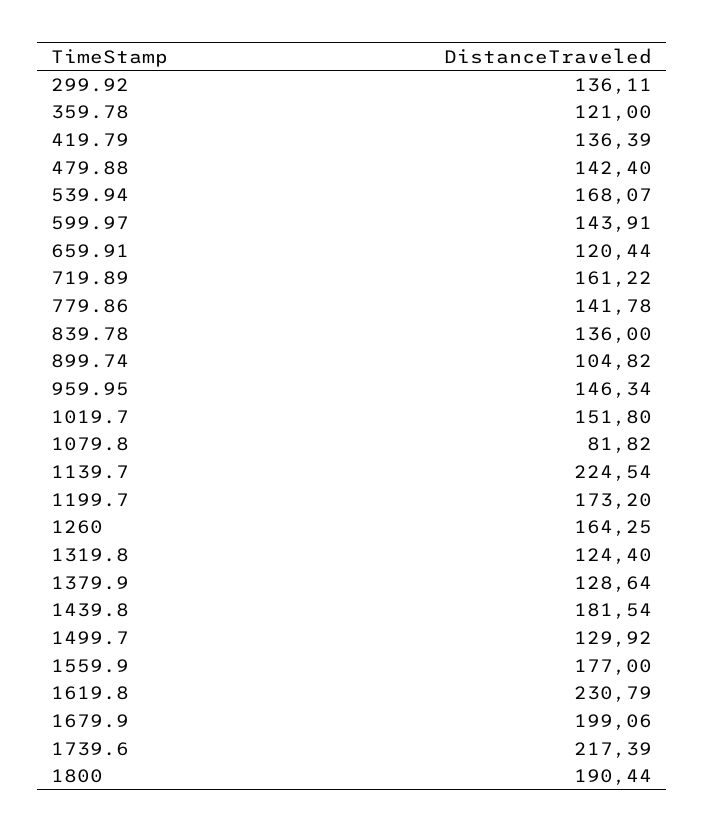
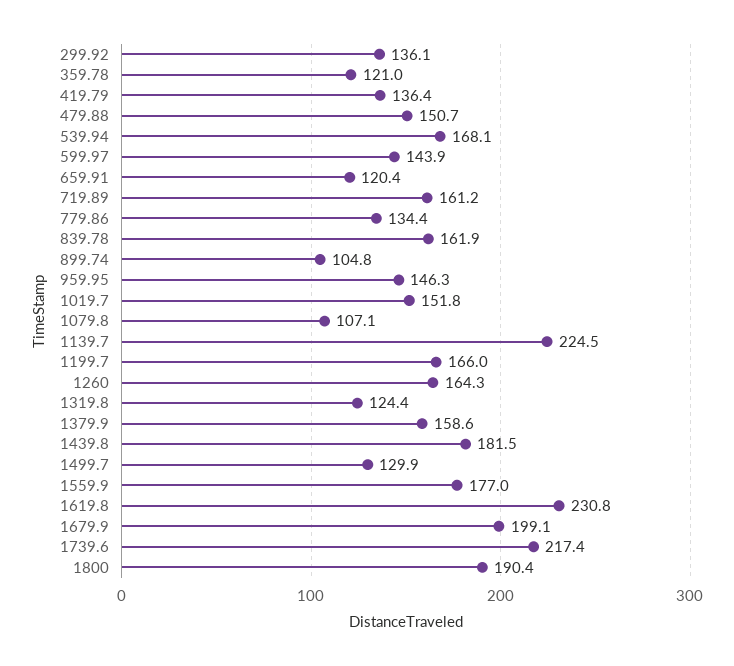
479.88: 142.4 -> 150.7
779.86: 141.78 -> 134.4
839.78: 136 -> 161.9
1079.8: 81.82 -> 107.1
1199.7: 173.2 -> 166
1379.9: 128.64 -> 158.6

